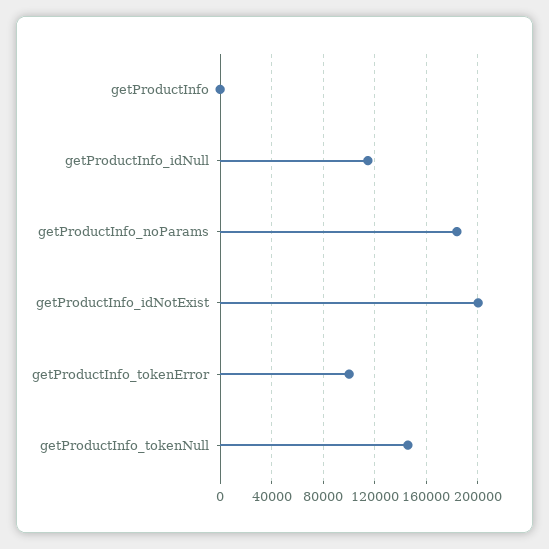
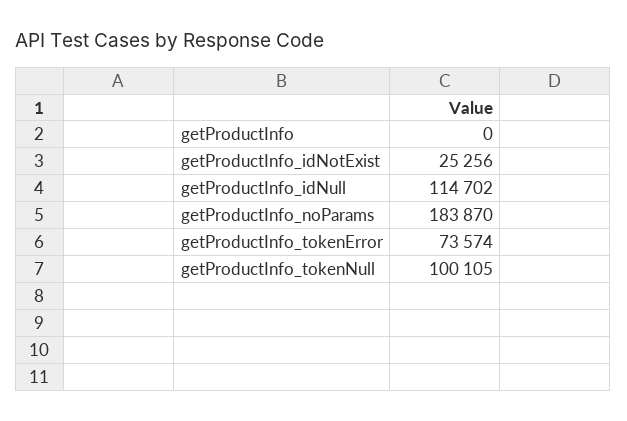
getProductInfo_idNotExist: 200000 -> 25256
getProductInfo_tokenError: 100000 -> 73574
getProductInfo_tokenNull: 145000 -> 100105

